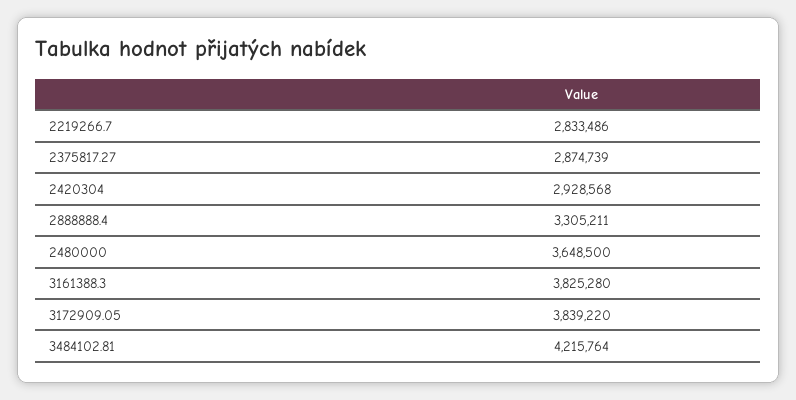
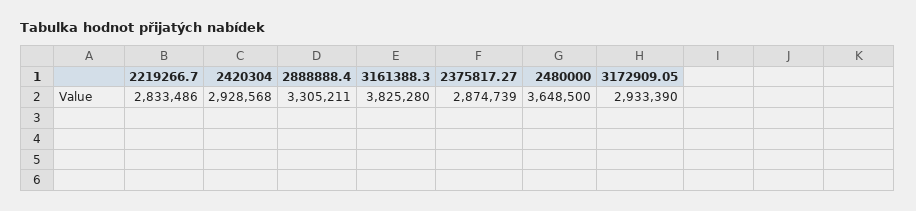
3172909.05: 3839220 -> 2933390
3484102.81: 4215764 -> none

